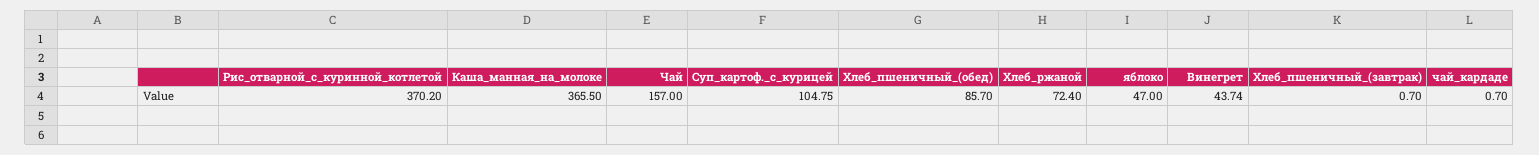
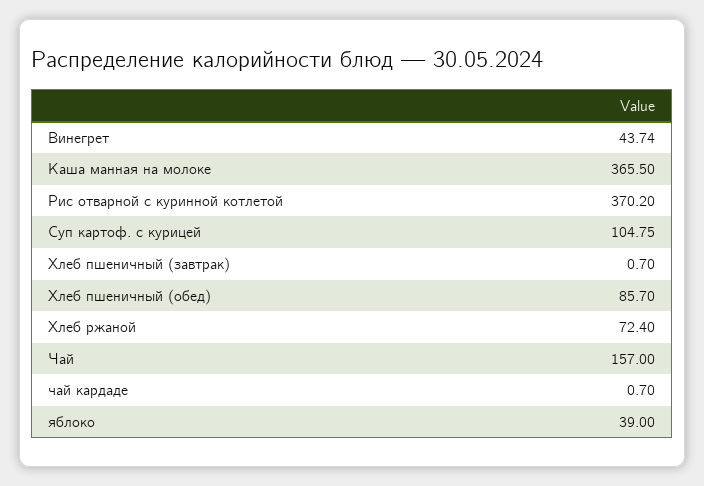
яблоко: 47 -> 39

